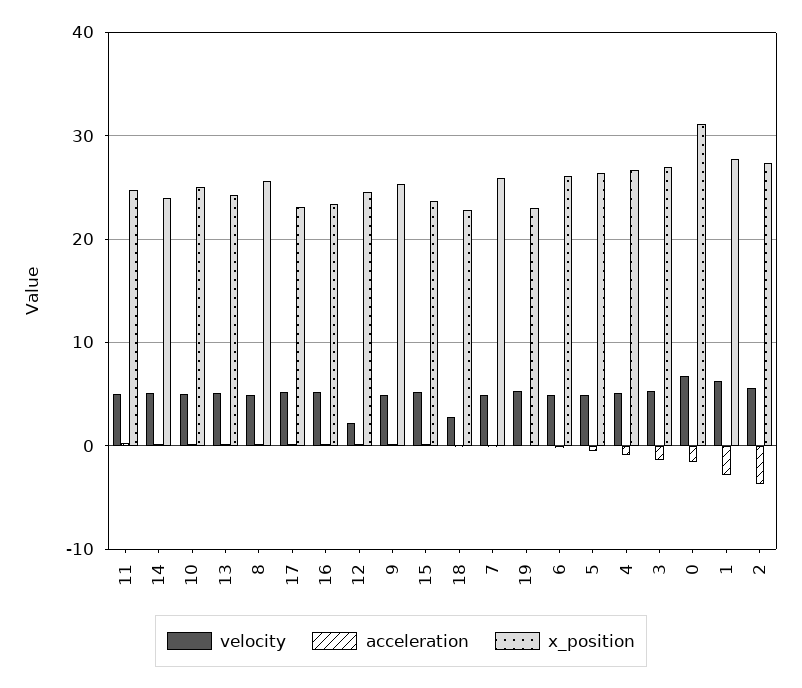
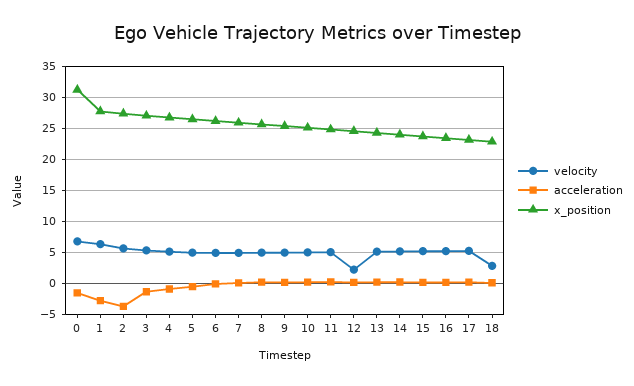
velocity, 19: 5 -> none
acceleration, 19: 0 -> none
x_position, 19: 23 -> none

